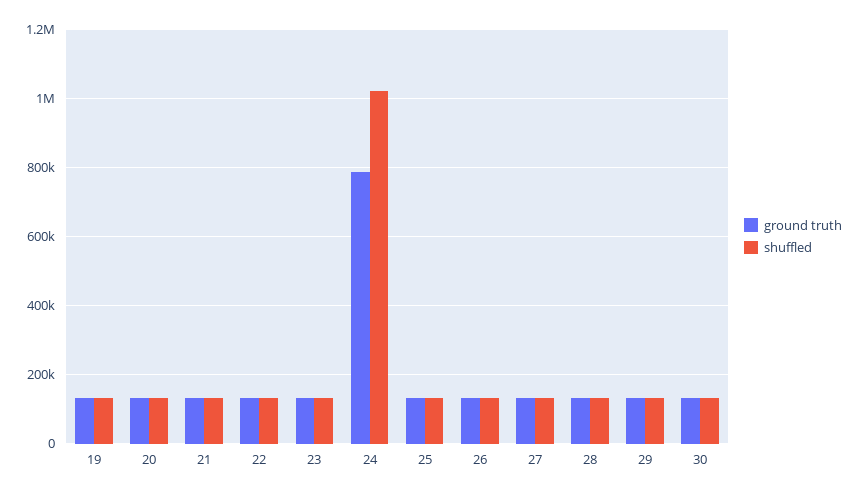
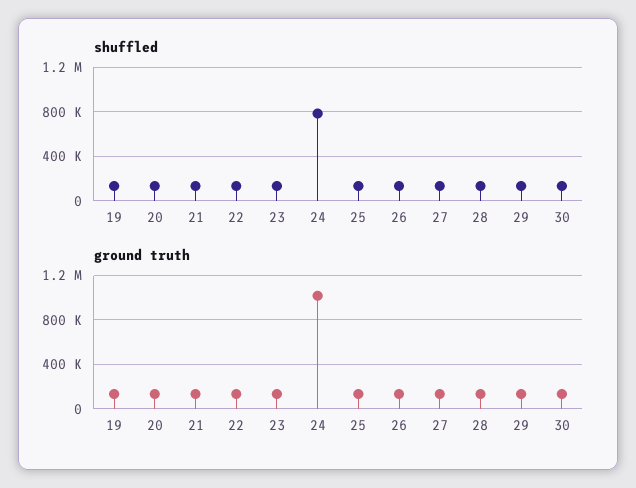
ground truth, 24: 780000 -> 1000000
shuffled, 24: 1020000 -> 800000

